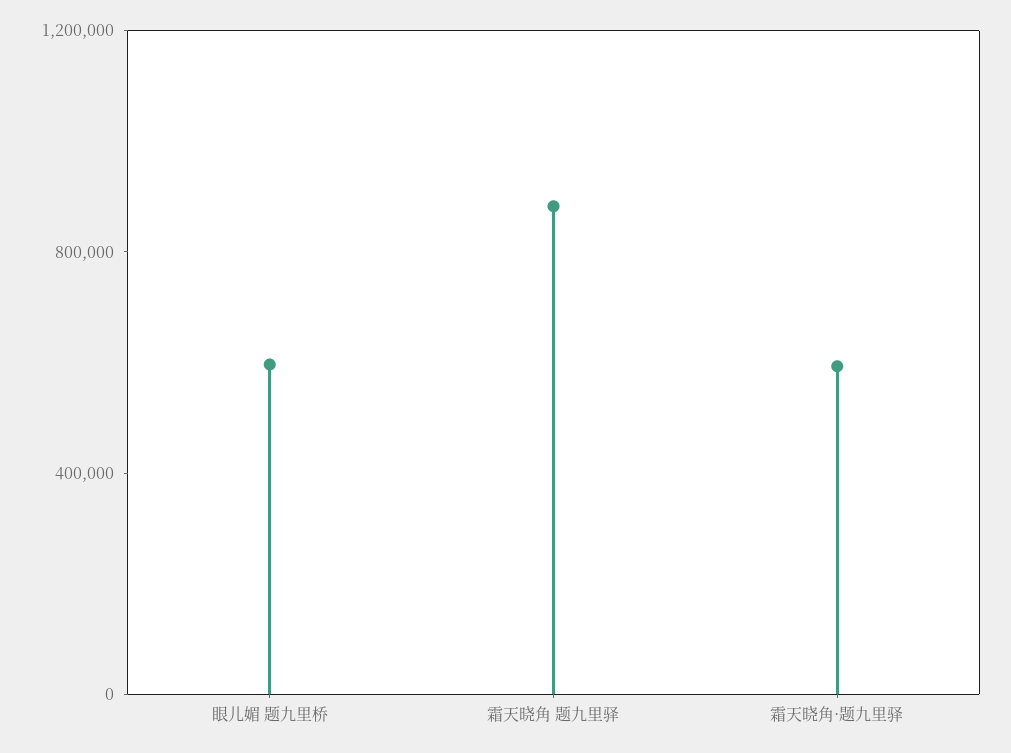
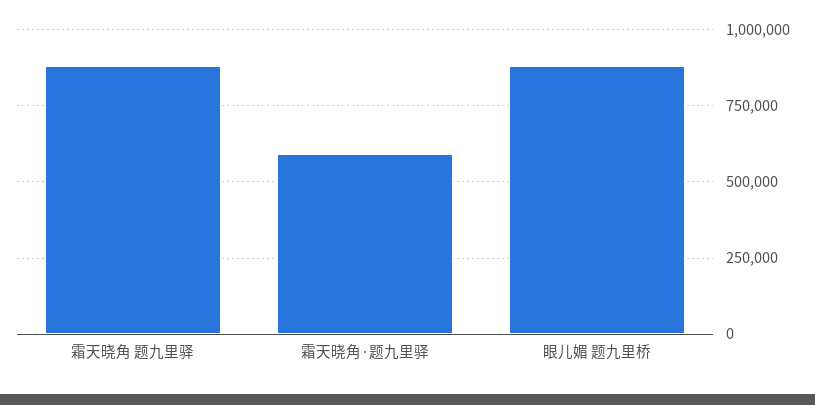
眼儿媚 题九里桥: 600000 -> 875000

